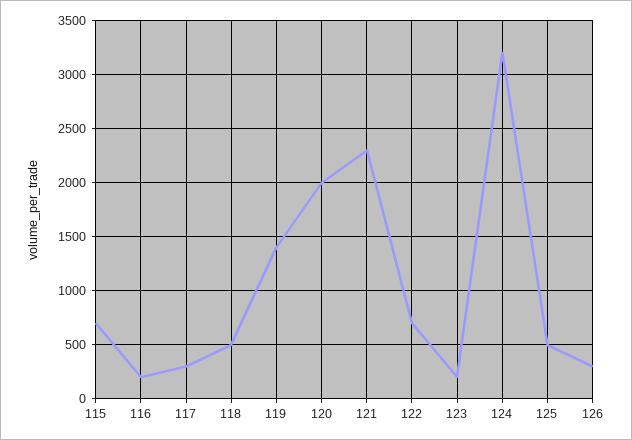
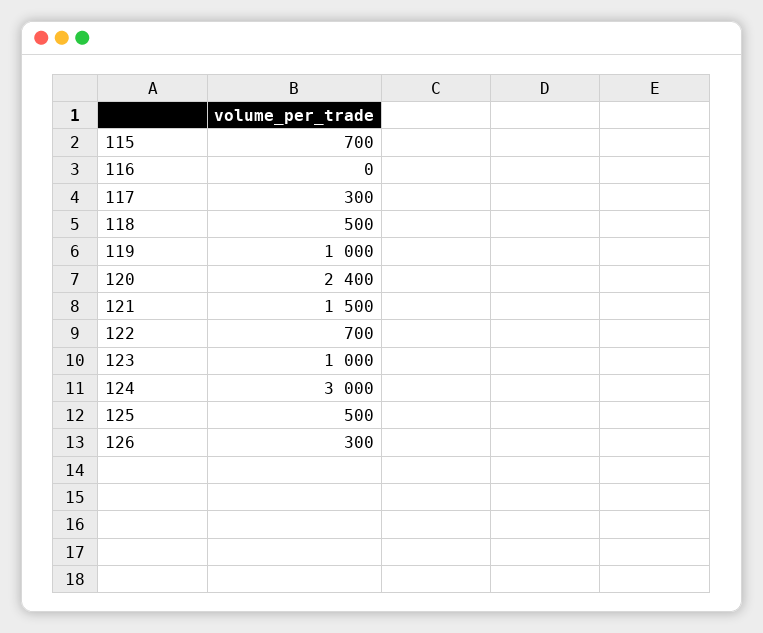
116: 200 -> 0
119: 1400 -> 1000
120: 2000 -> 2400
121: 2300 -> 1500
123: 200 -> 1000
124: 3200 -> 3000

